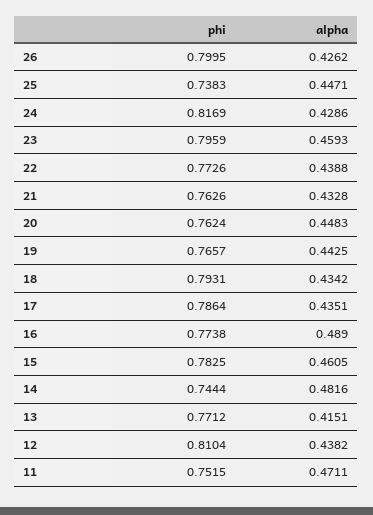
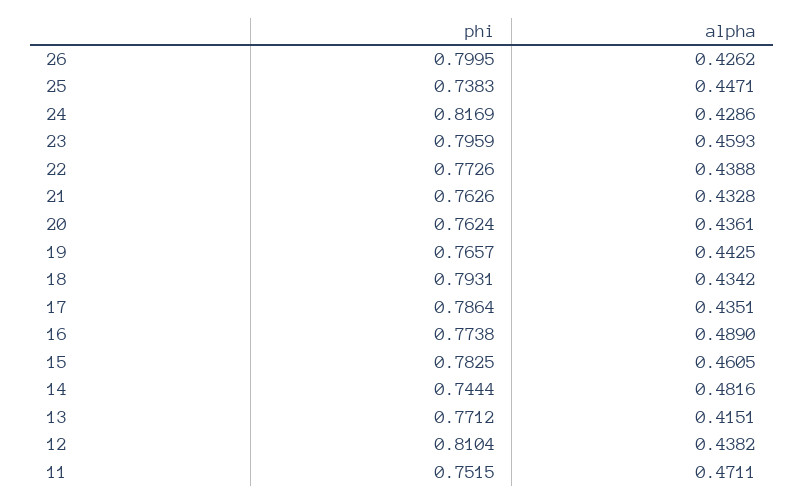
alpha, 20: 0.4483 -> 0.4361

